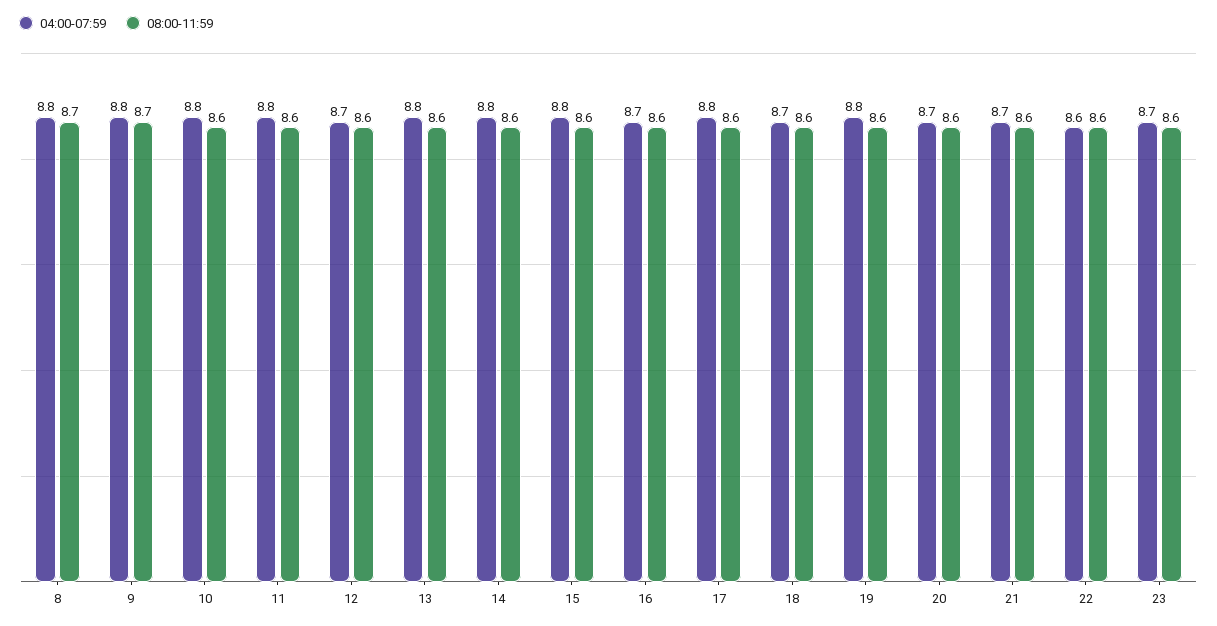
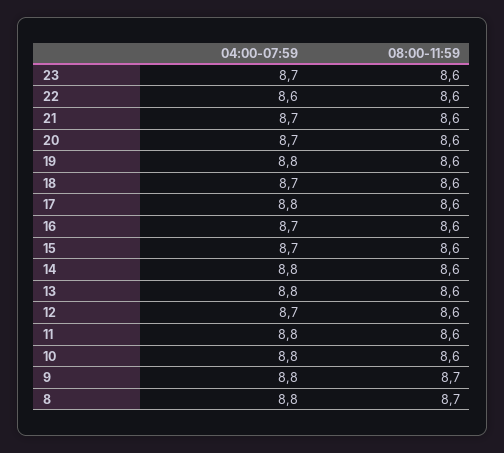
04:00-07:59, 15: 8.8 -> 8.7

